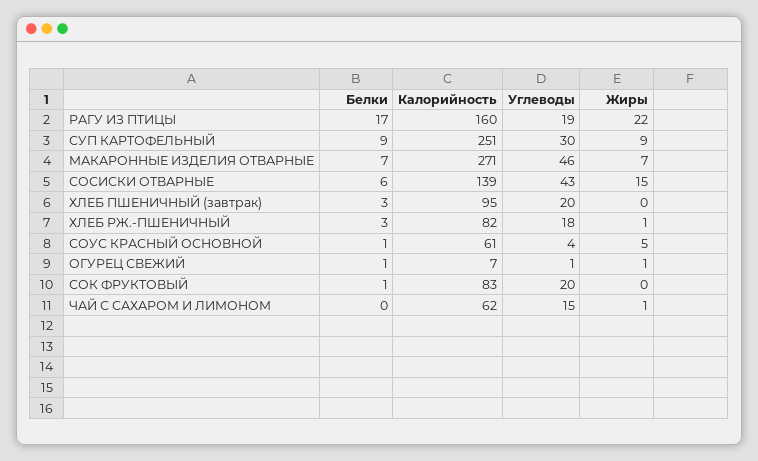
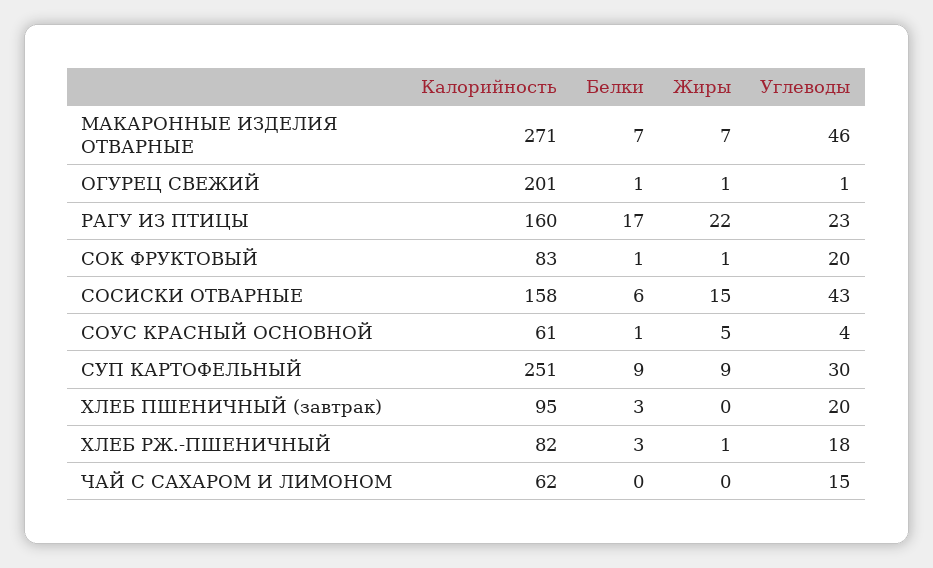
Углеводы, РАГУ ИЗ ПТИЦЫ: 19 -> 23
Калорийность, СОСИСКИ ОТВАРНЫЕ: 139 -> 158
Калорийность, ОГУРЕЦ СВЕЖИЙ: 7 -> 201
Жиры, СОК ФРУКТОВЫЙ: 0 -> 1
Жиры, ЧАЙ С САХАРОМ И ЛИМОНОМ: 1 -> 0

